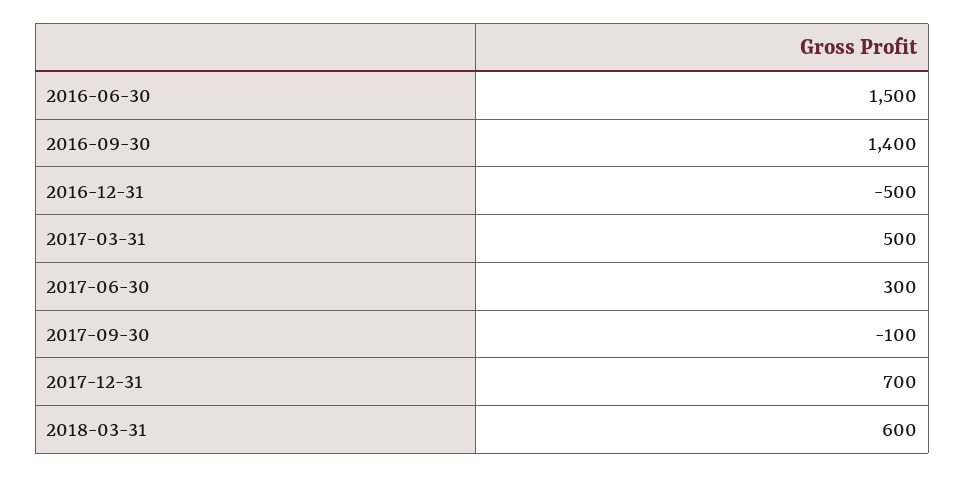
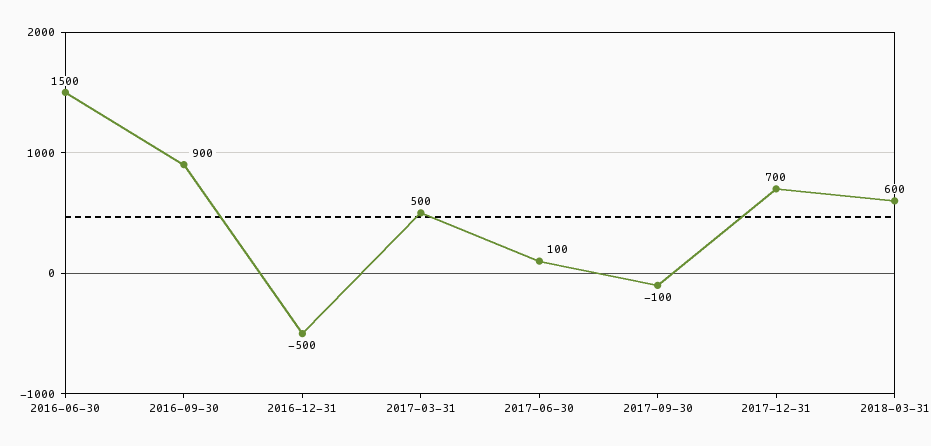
2016-09-30: 1400 -> 900
2017-06-30: 300 -> 100

